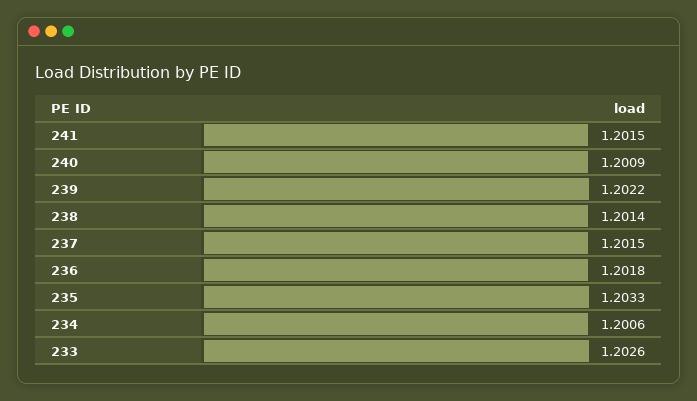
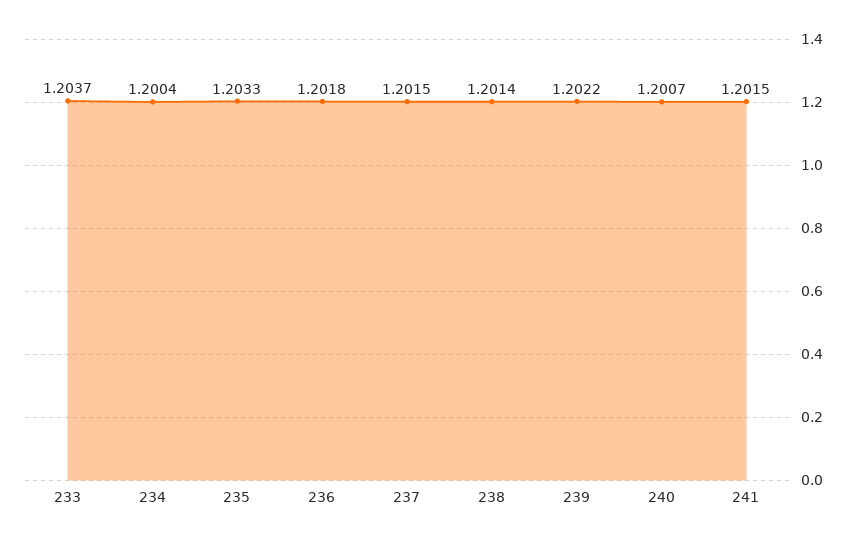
240: 1.2009 -> 1.2007
234: 1.2006 -> 1.2004
233: 1.2026 -> 1.2037

